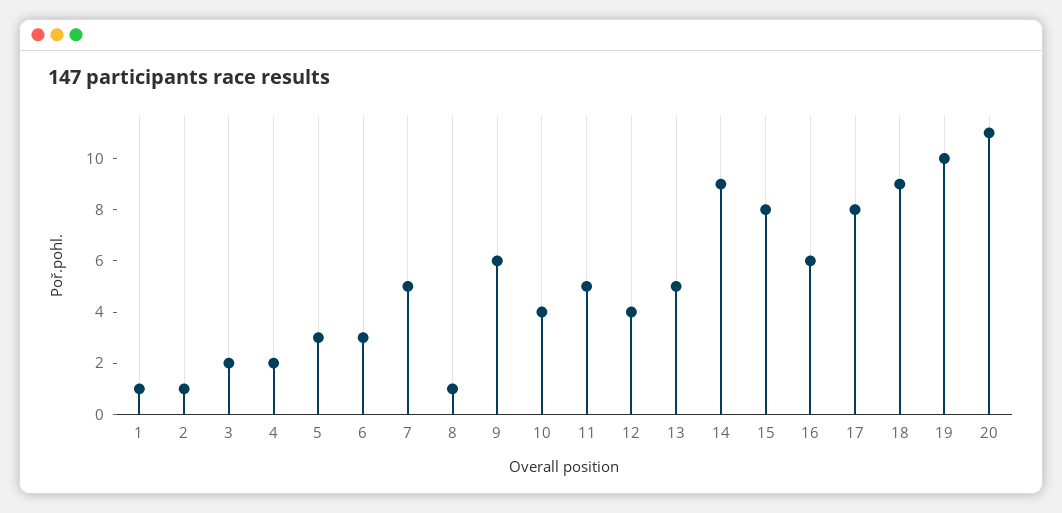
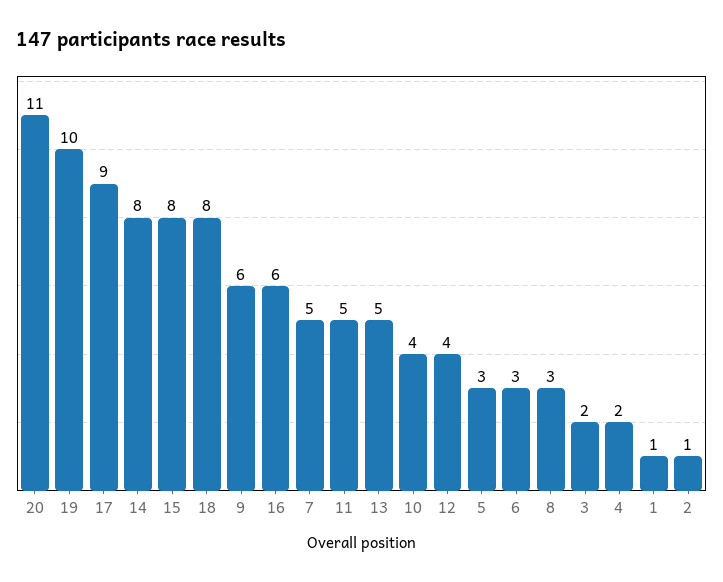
8: 1 -> 3
14: 9 -> 8
17: 8 -> 9
18: 9 -> 8

